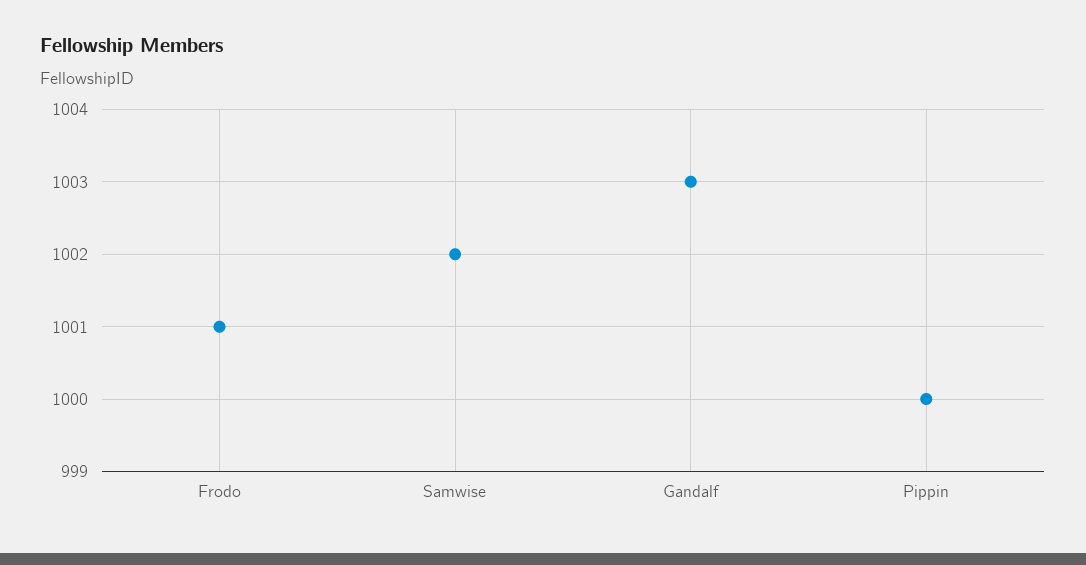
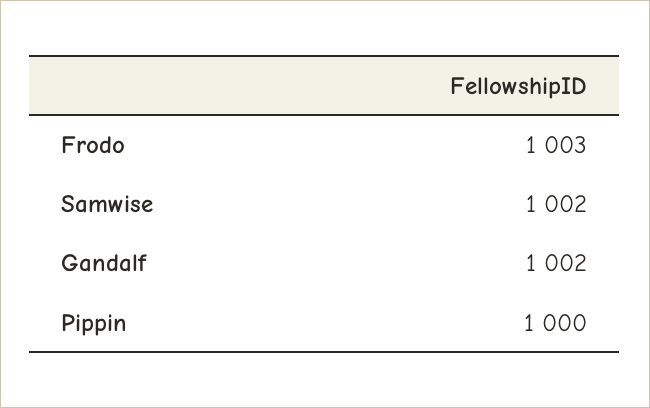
Frodo: 1001 -> 1003
Gandalf: 1003 -> 1002

